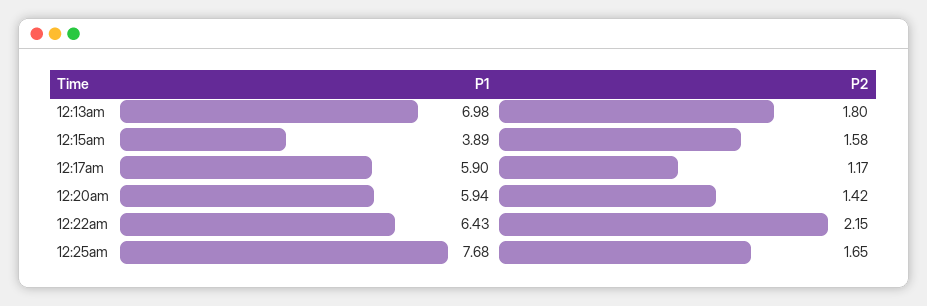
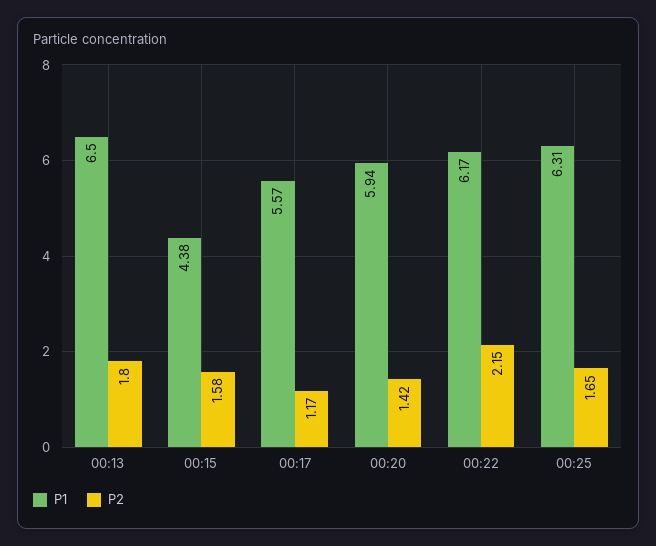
P1, 12:13am: 6.98 -> 6.5
P1, 12:15am: 3.89 -> 4.38
P1, 12:17am: 5.9 -> 5.57
P1, 12:22am: 6.43 -> 6.17
P1, 12:25am: 7.68 -> 6.31

